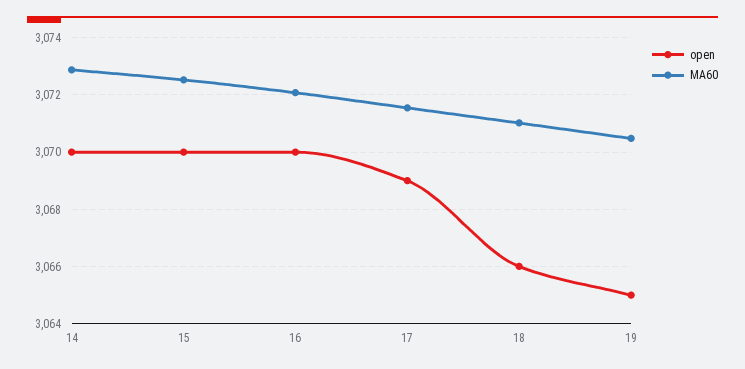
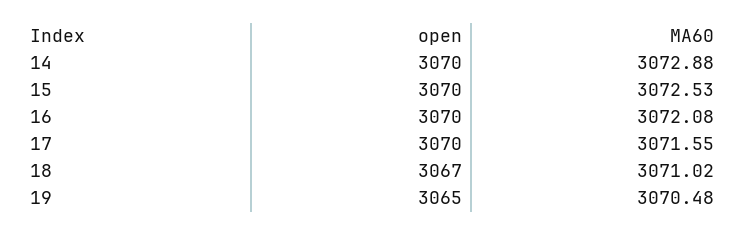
open, 17: 3069 -> 3070
open, 18: 3066 -> 3067

